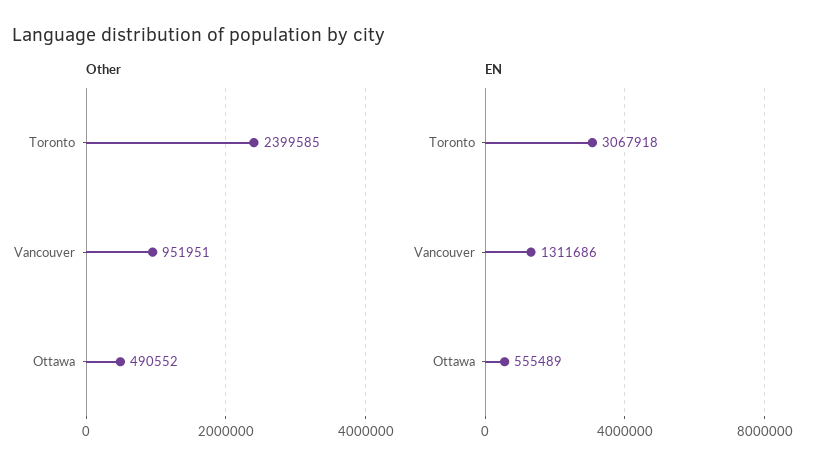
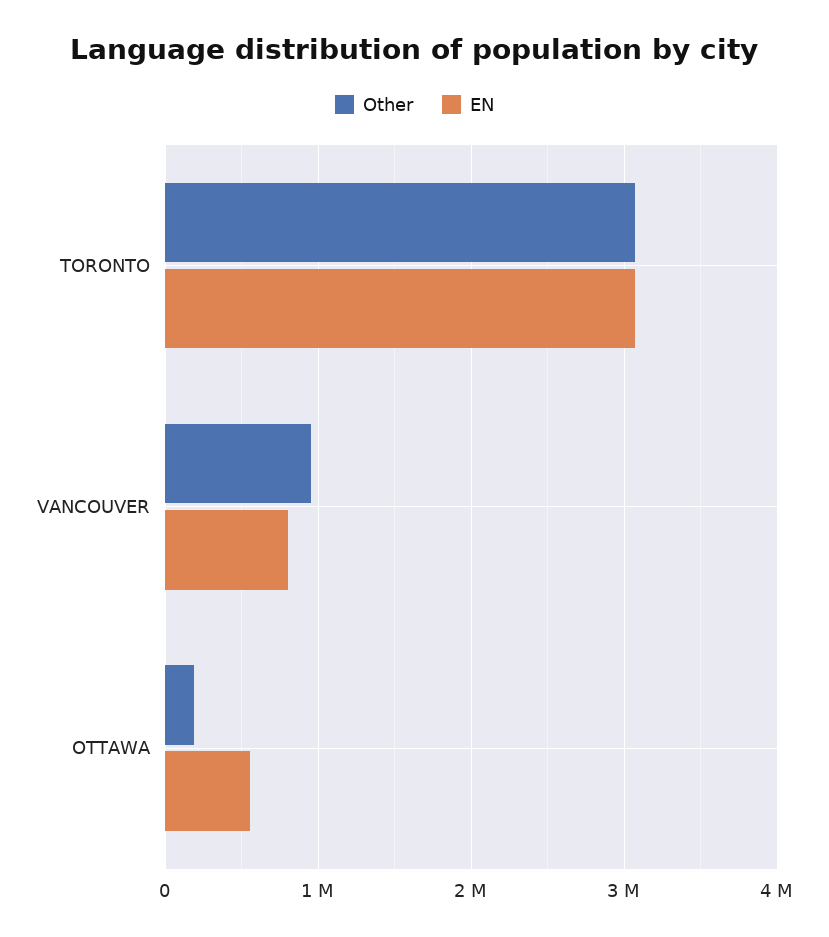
Other, Toronto: 2399585 -> 3100000
Other, Ottawa: 490552 -> 200000
EN, Vancouver: 1311686 -> 800000

